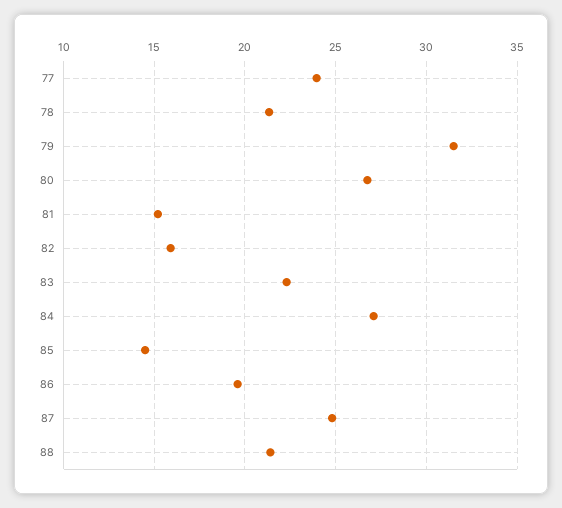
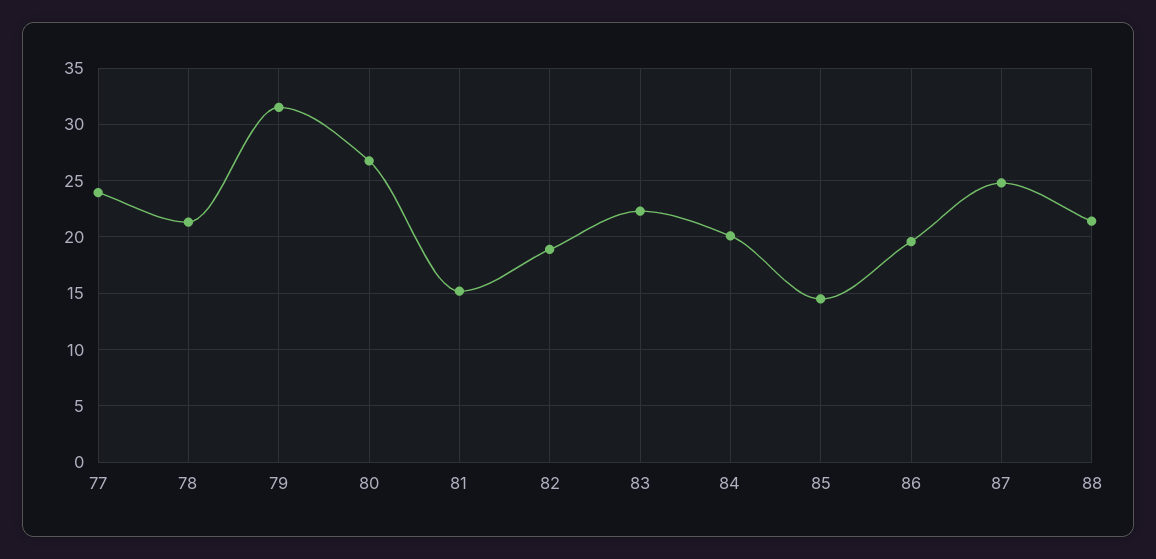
82: 16 -> 19
84: 27 -> 20

